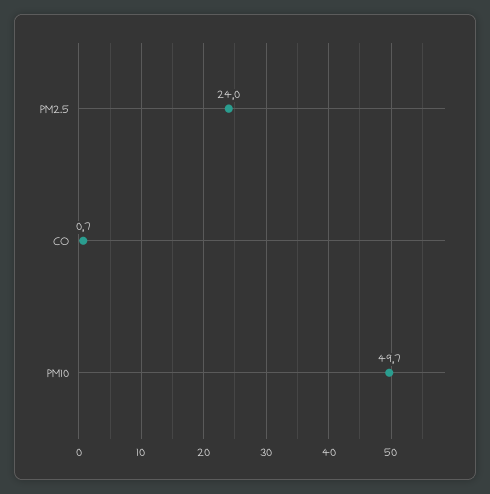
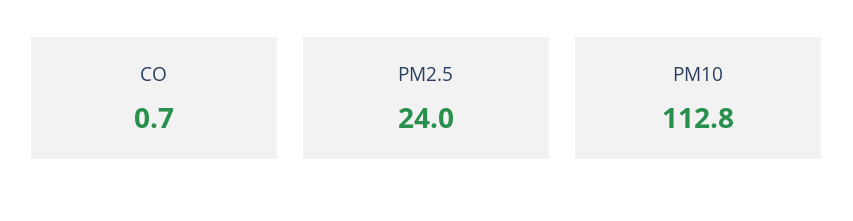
PM10: 49.7 -> 112.8

